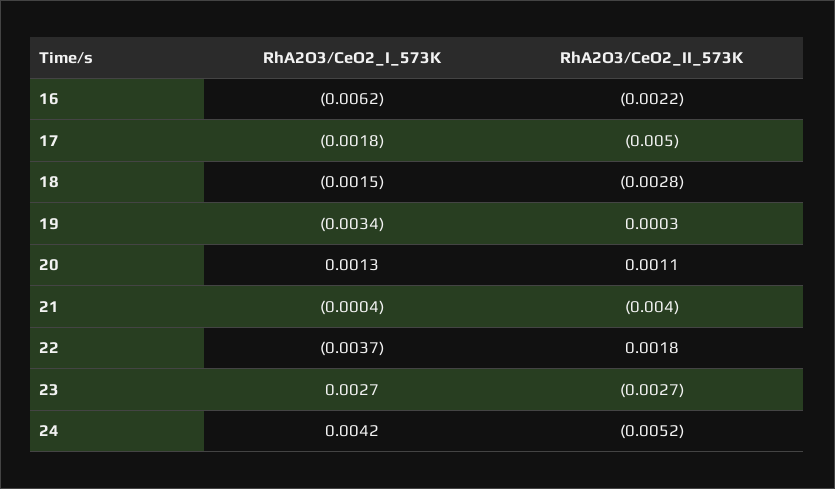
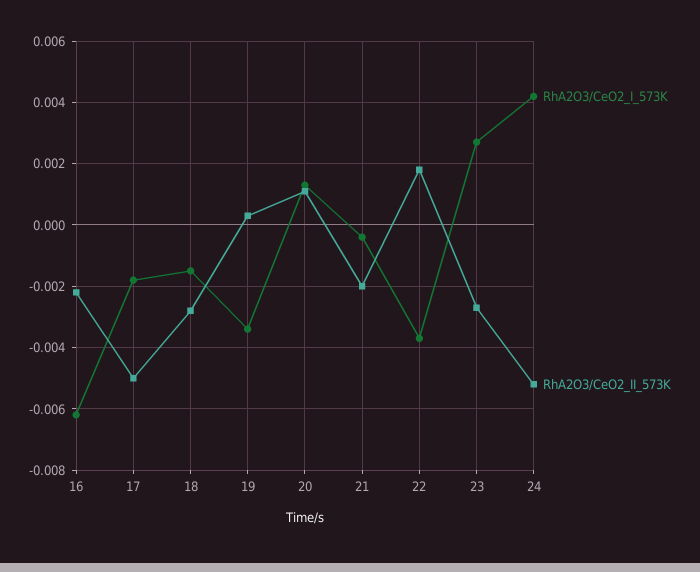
RhA2O3/CeO2_II_573K, 21: -0.004 -> -0.002

